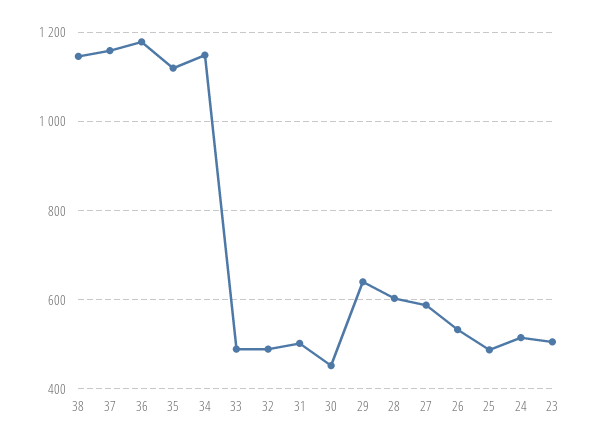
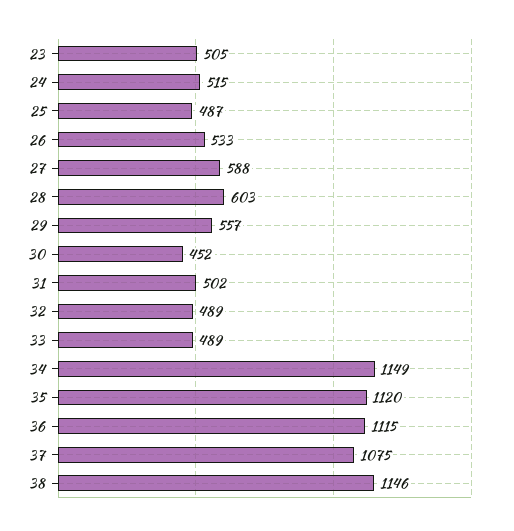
37: 1160 -> 1075
36: 1180 -> 1115
29: 640 -> 557

